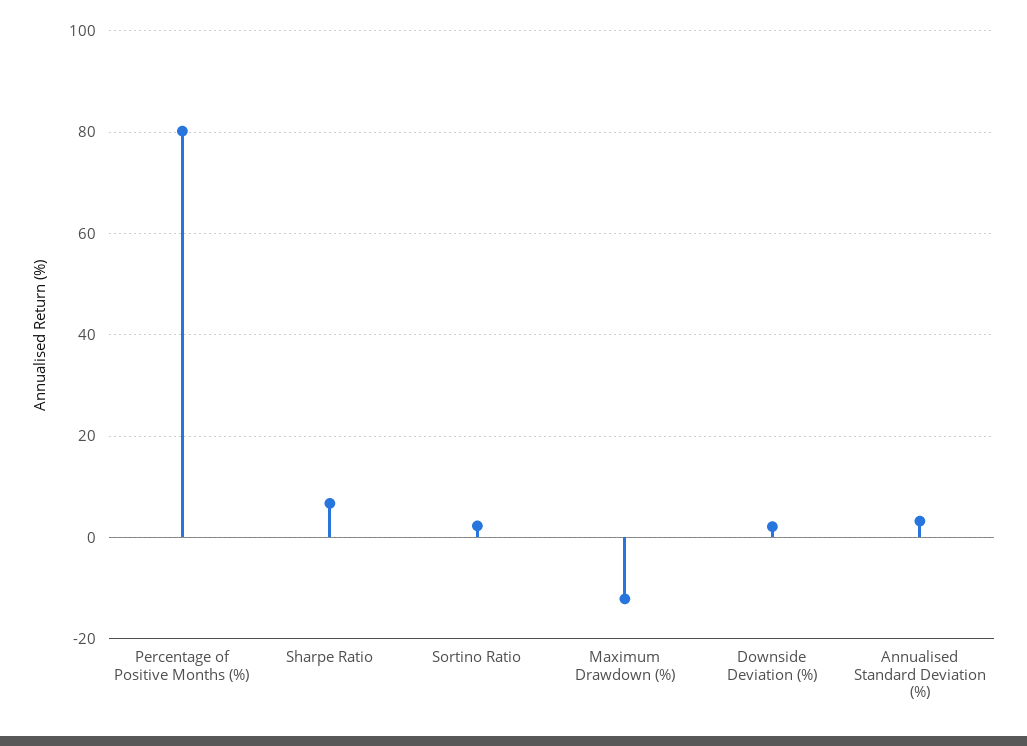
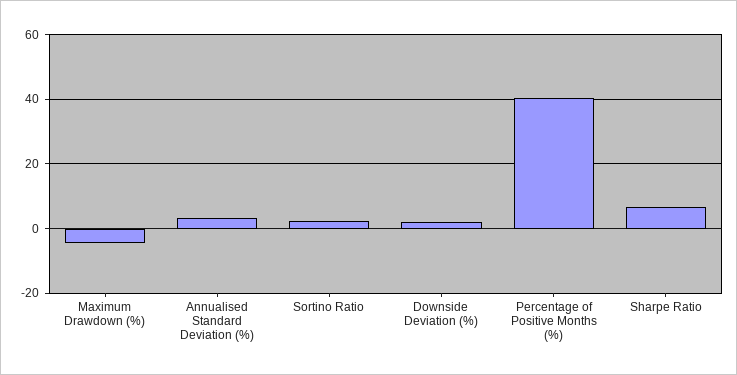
Percentage of Positive Months (%): 80 -> 40
Maximum Drawdown (%): -12 -> -4

